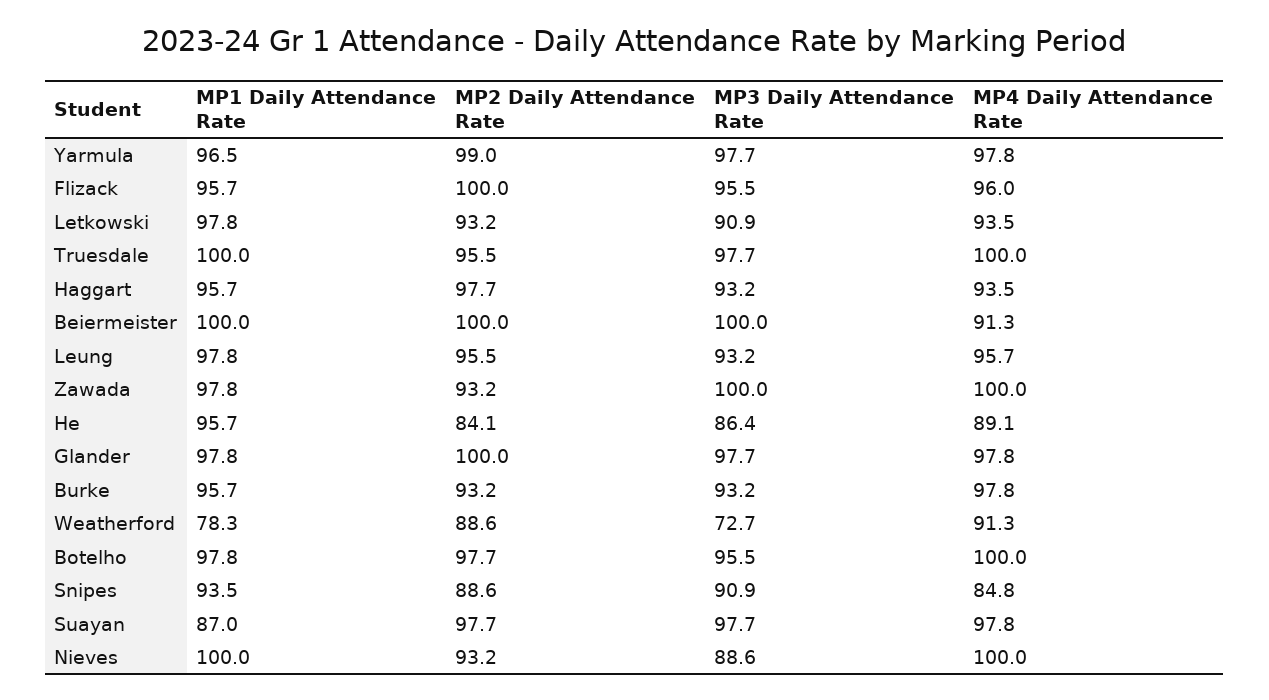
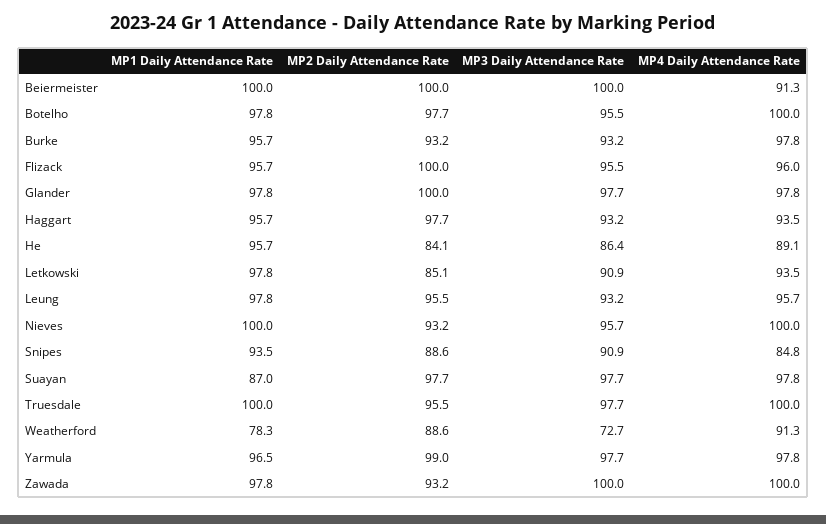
MP2 Daily Attendance Rate, Letkowski: 93.2 -> 85.1
MP3 Daily Attendance Rate, Nieves: 88.6 -> 95.7

